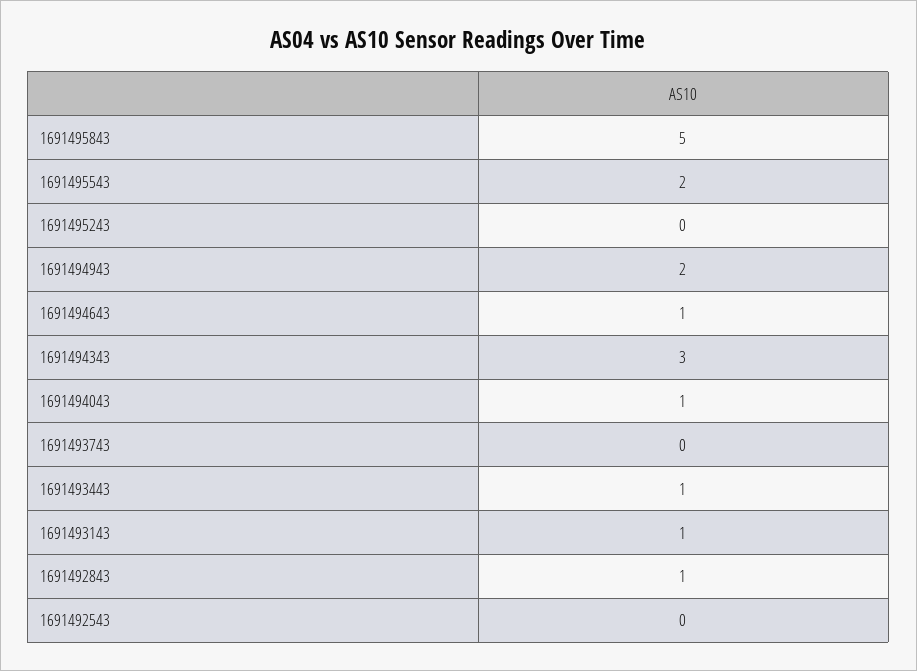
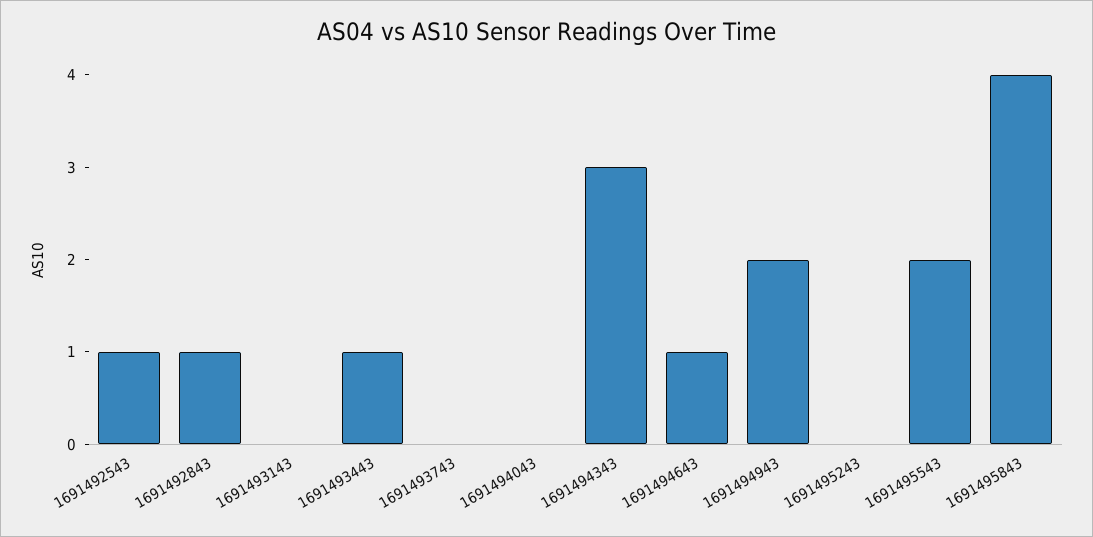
1691495843: 5 -> 4
1691494043: 1 -> 0
1691493143: 1 -> 0
1691492543: 0 -> 1

